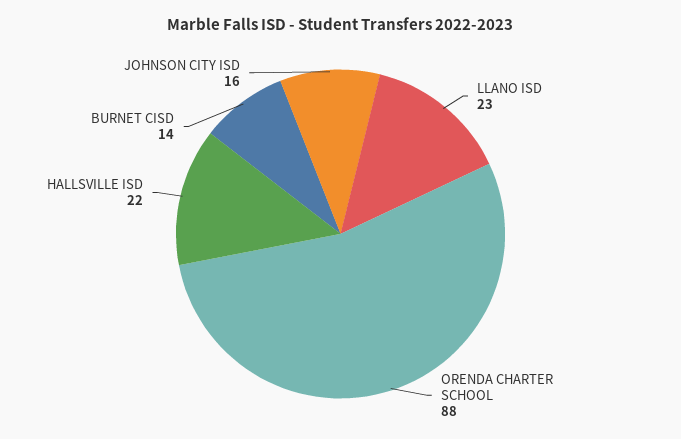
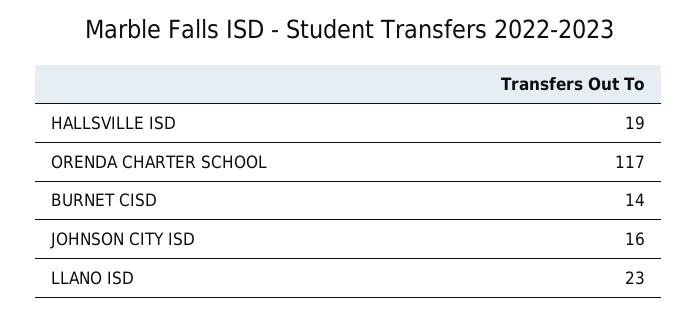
ORENDA CHARTER SCHOOL: 88 -> 117
HALLSVILLE ISD: 22 -> 19

